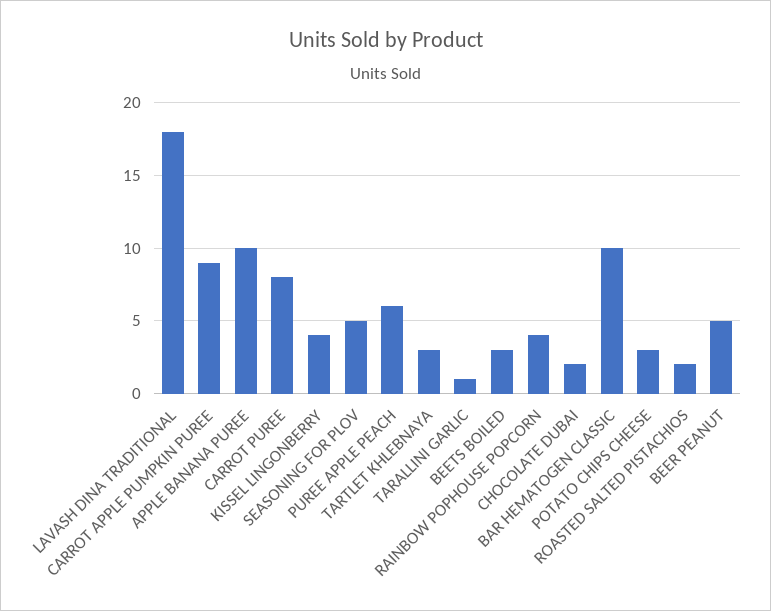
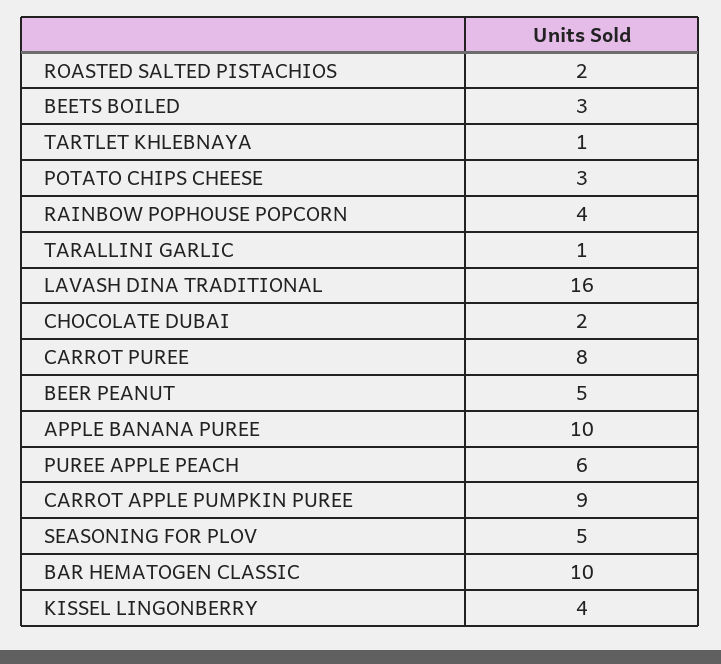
LAVASH DINA TRADITIONAL: 18 -> 16
TARTLET KHLEBNAYA: 3 -> 1

